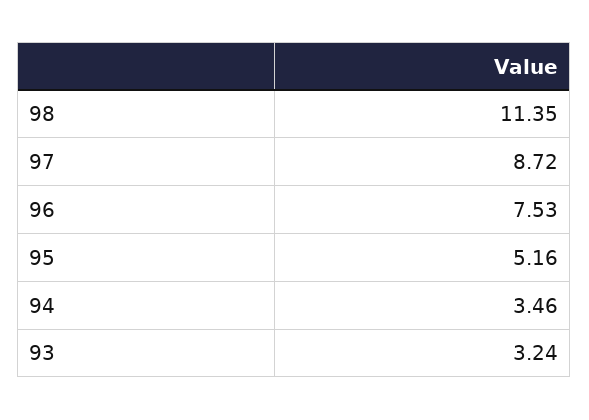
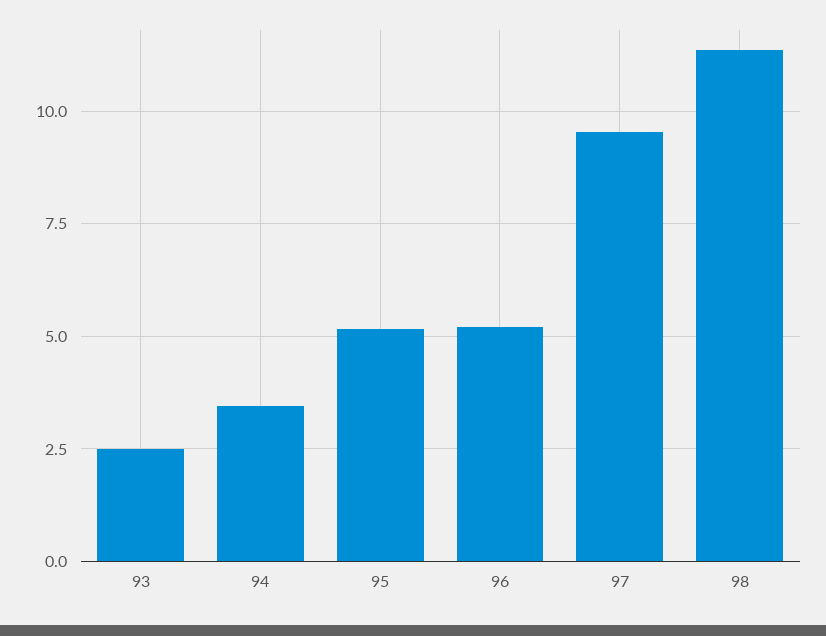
97: 8.72 -> 9.5
96: 7.53 -> 5.25
93: 3.24 -> 2.5

